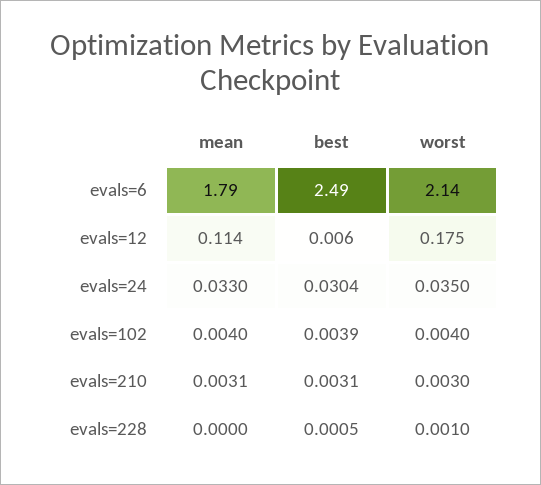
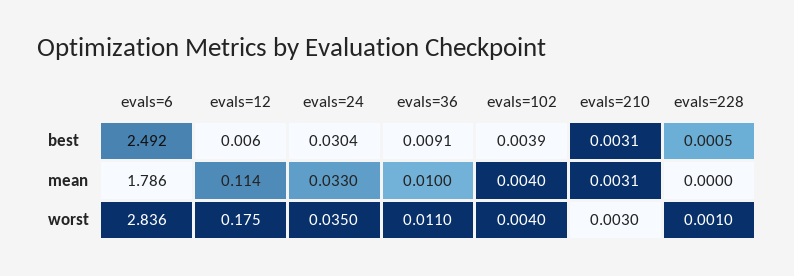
worst, evals=6: 2.14 -> 2.836
best, evals=36: none -> 0.0091
mean, evals=36: none -> 0.01
worst, evals=36: none -> 0.011

